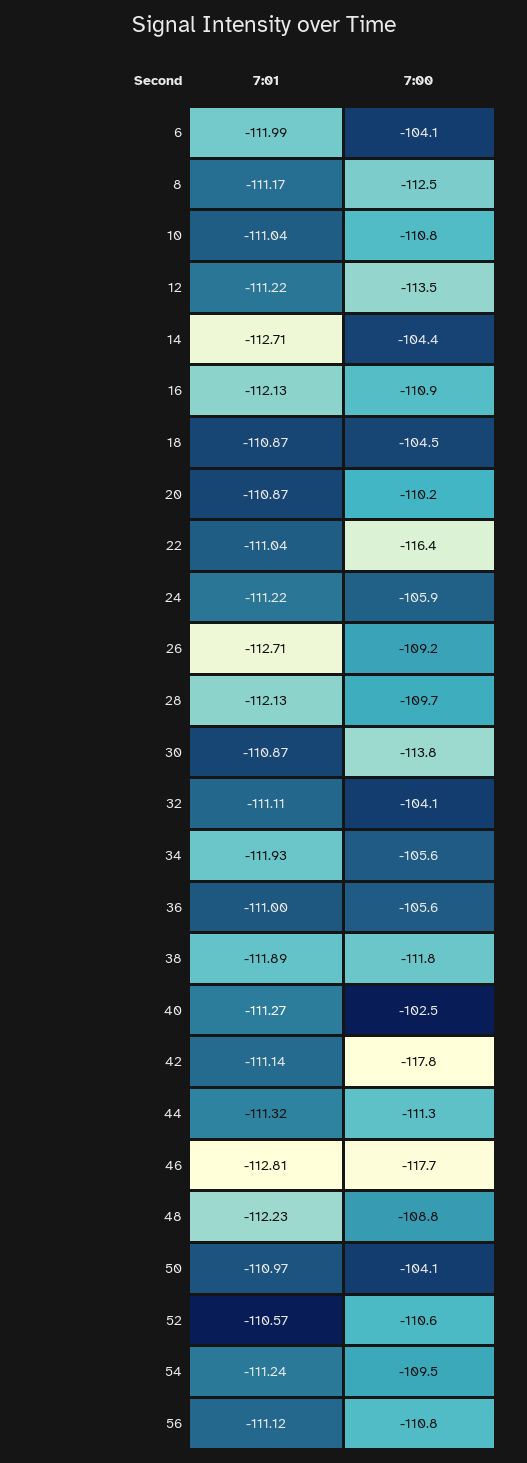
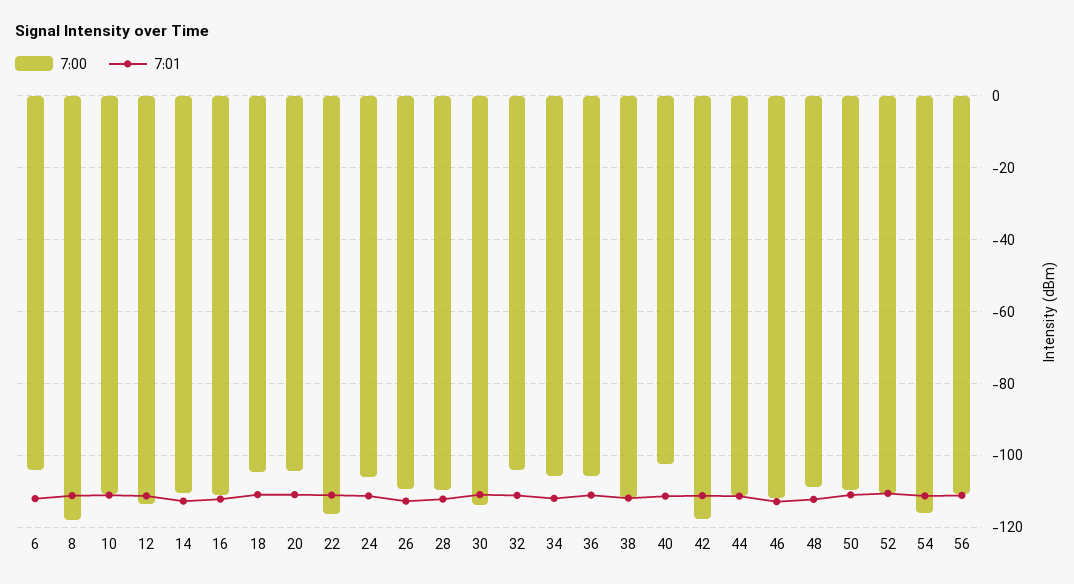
7:00, 8: -112.5 -> -118
7:00, 14: -104.4 -> -110
7:00, 20: -110.2 -> -104
7:00, 46: -117.7 -> -112
7:00, 50: -104.1 -> -110
7:00, 54: -109.5 -> -116

